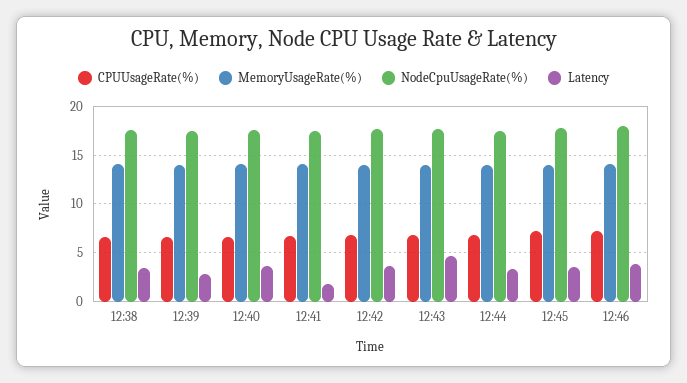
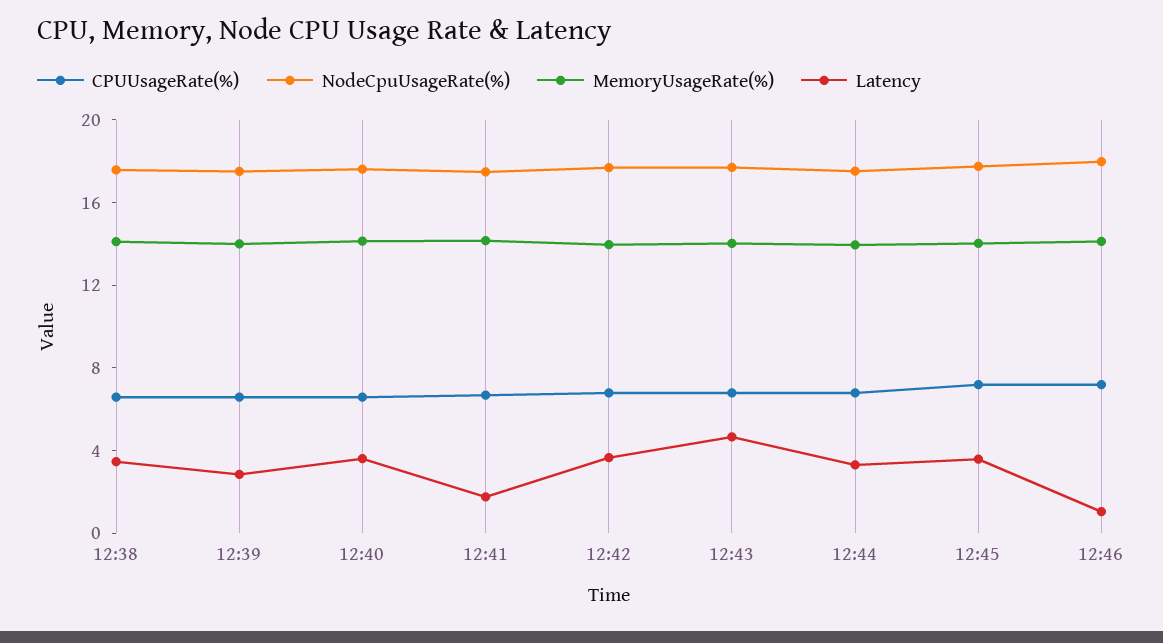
Latency, 12:46: 4 -> 1

